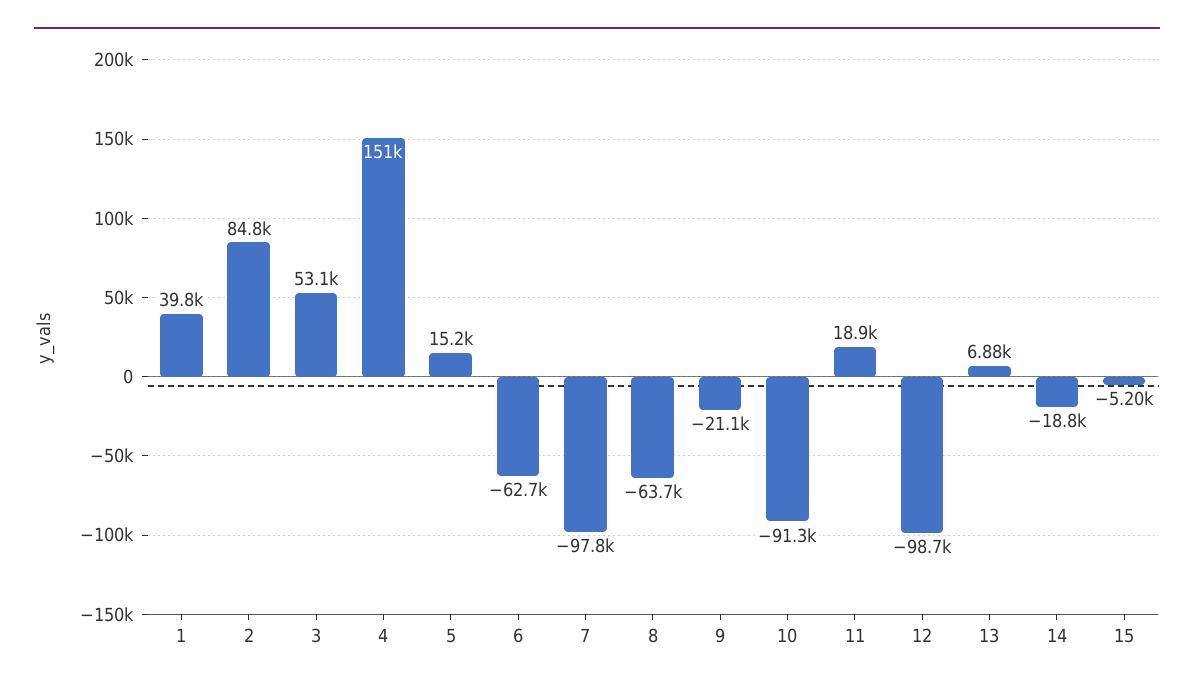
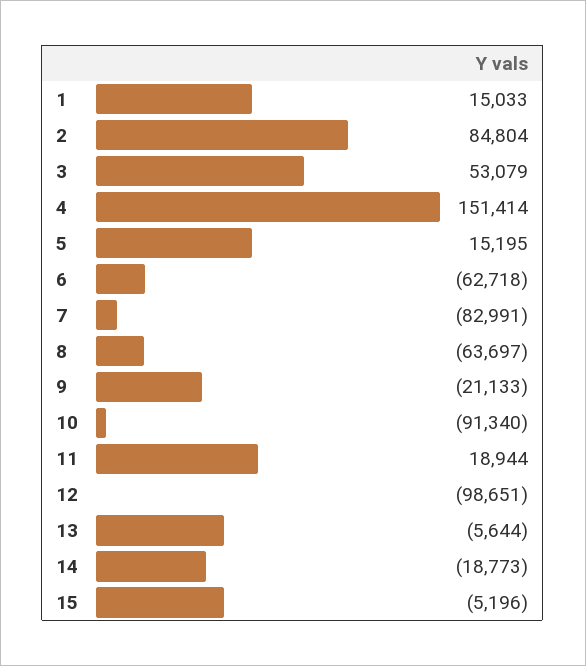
1: 39800 -> 15033
7: -97800 -> -82991
13: 6880 -> -5644

